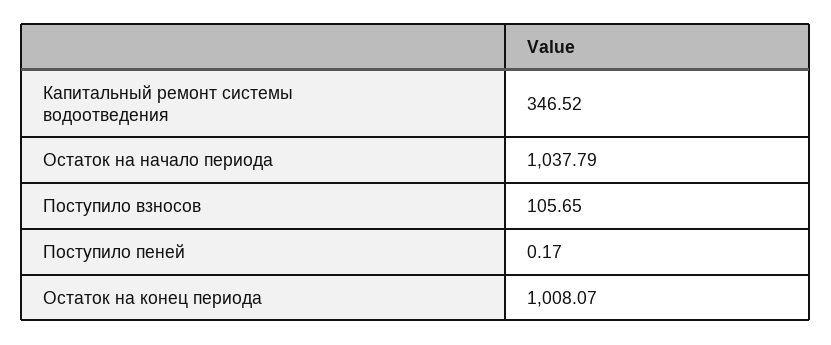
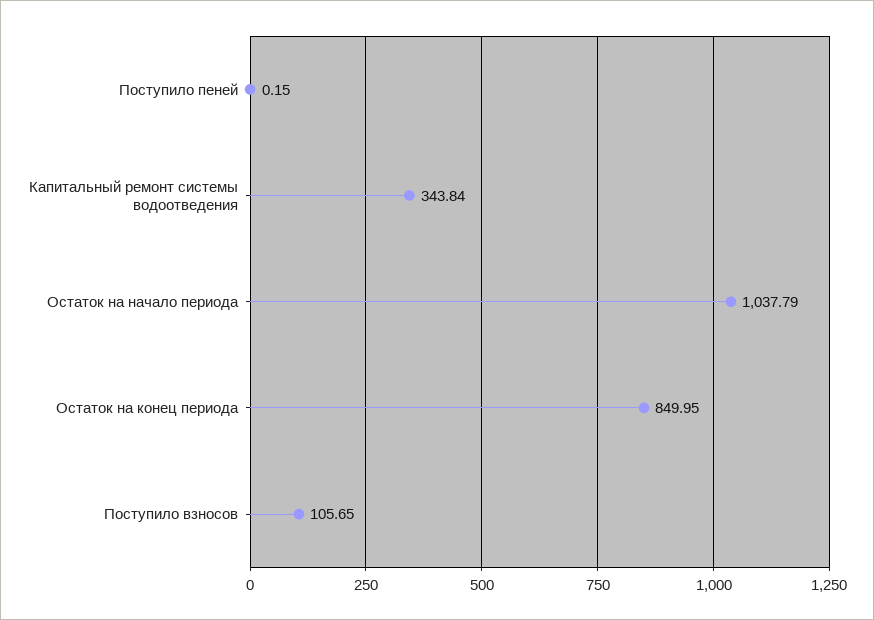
Капитальный ремонт системы водоотведения: 346.52 -> 343.84
Поступило пеней: 0.17 -> 0.15
Остаток на конец периода: 1008.07 -> 849.95

